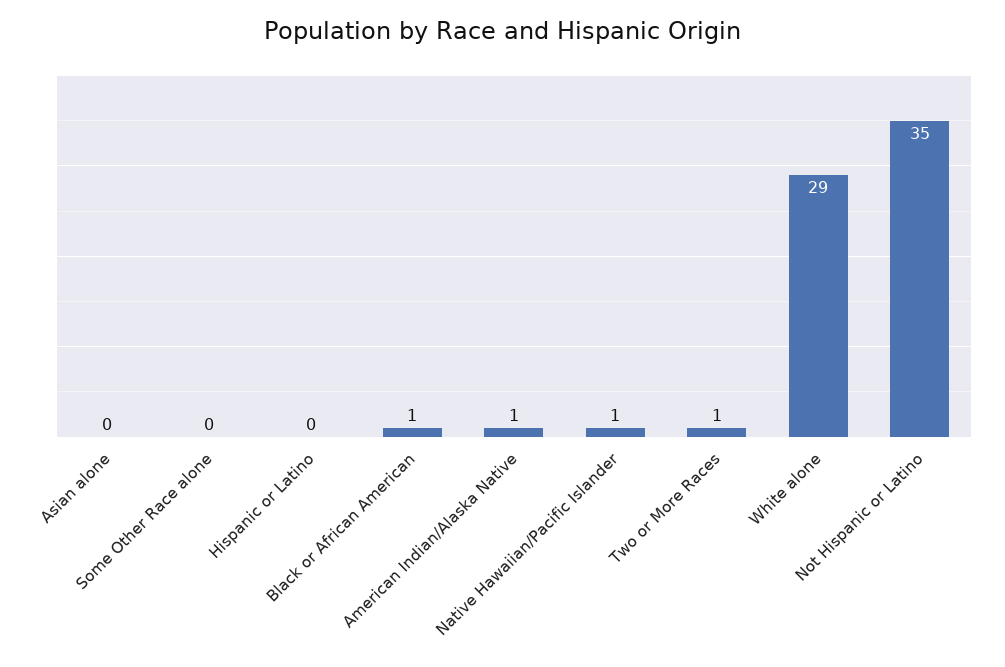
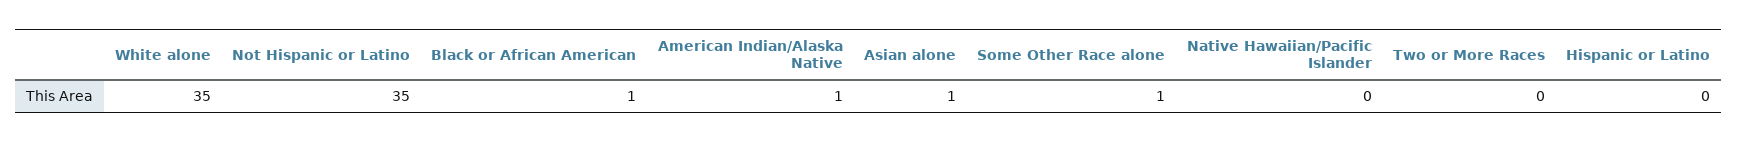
Asian alone: 0 -> 1
Some Other Race alone: 0 -> 1
Native Hawaiian/Pacific Islander: 1 -> 0
Two or More Races: 1 -> 0
White alone: 29 -> 35

